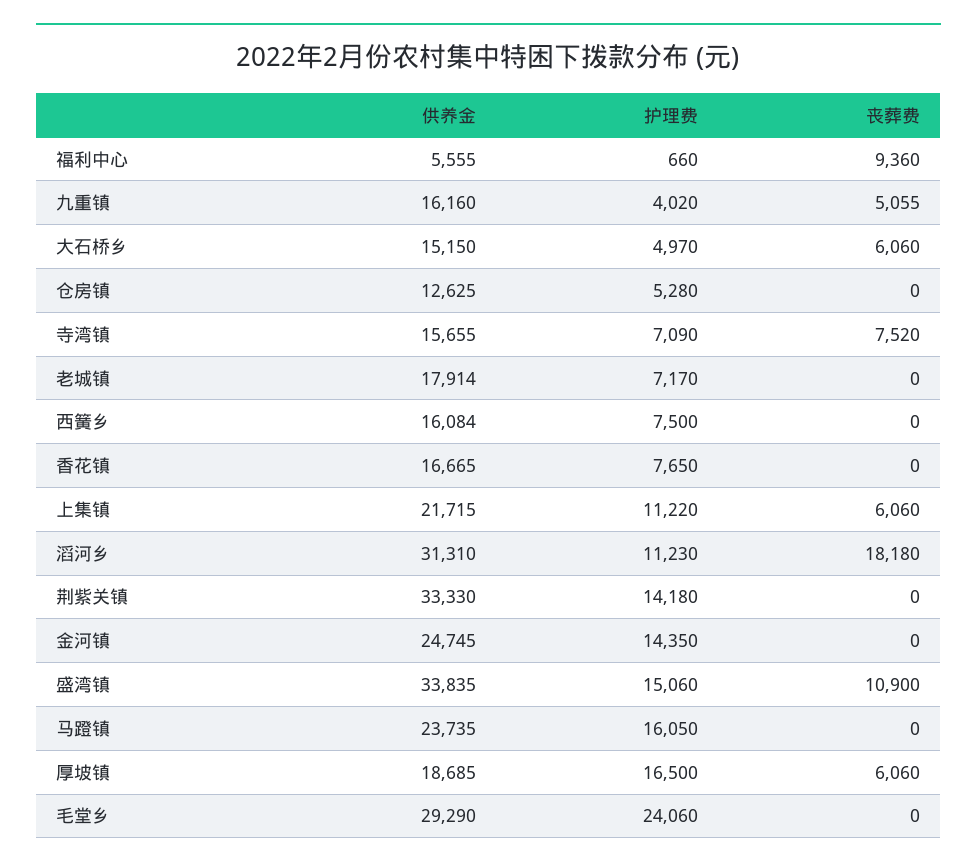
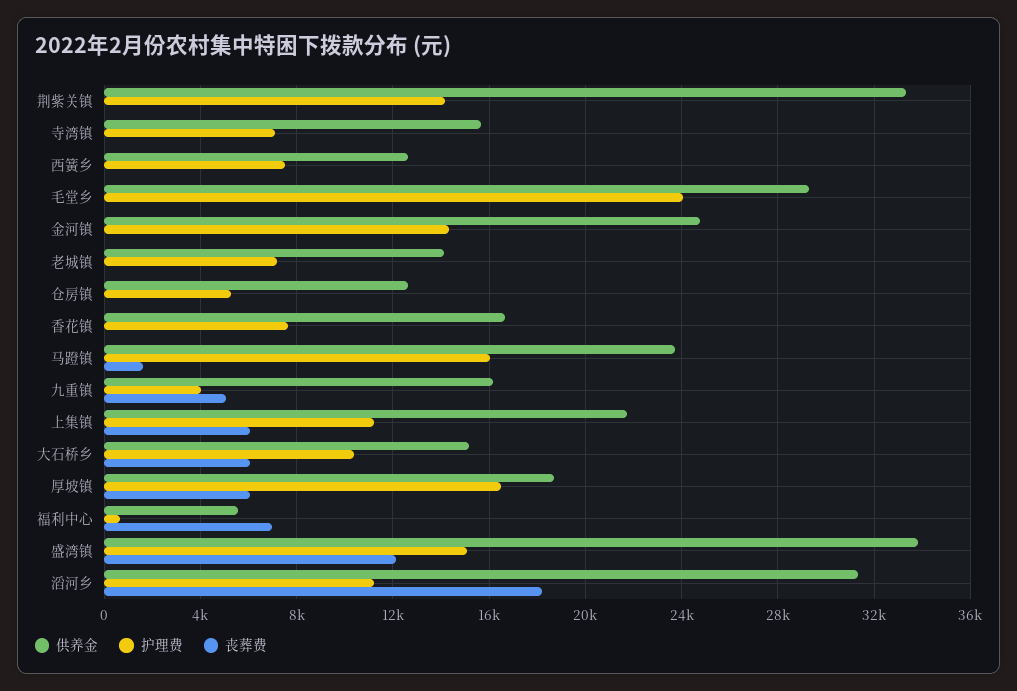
丧葬费, 福利中心: 9360 -> 7000
护理费, 大石桥乡: 4970 -> 10500
丧葬费, 寺湾镇: 7520 -> 0
供养金, 老城镇: 17914 -> 14000
供养金, 西簧乡: 16084 -> 12500
丧葬费, 盛湾镇: 10900 -> 12000
丧葬费, 马蹬镇: 0 -> 1500

